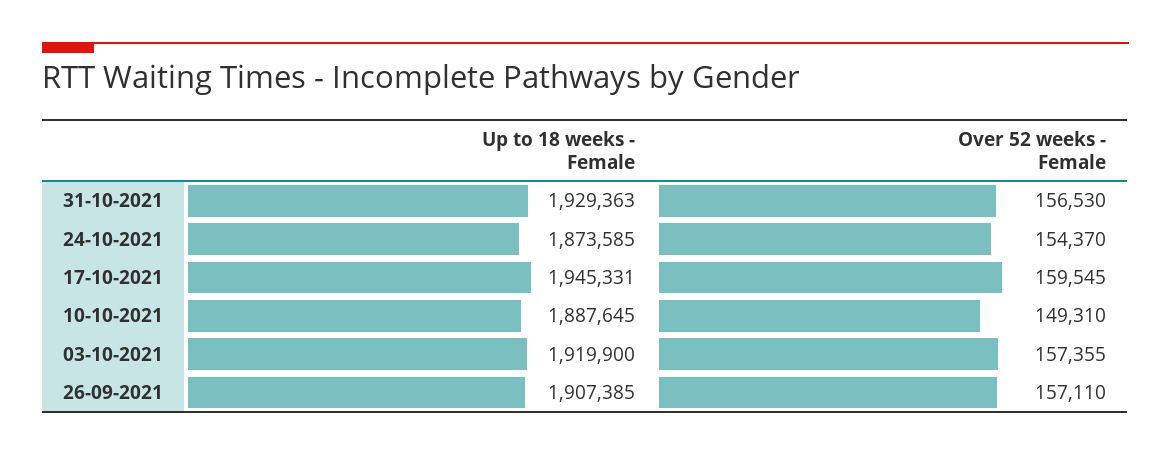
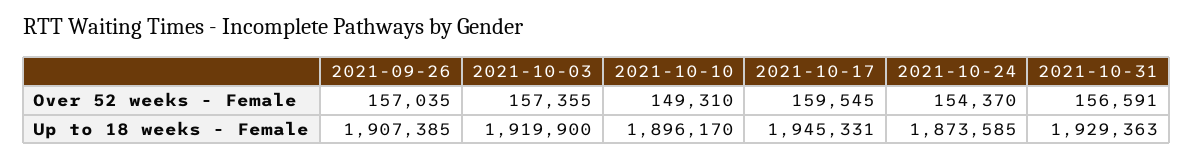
Over 52 weeks - Female, 31-10-2021: 156530 -> 156591
Up to 18 weeks - Female, 10-10-2021: 1887645 -> 1896170
Over 52 weeks - Female, 26-09-2021: 157110 -> 157035

